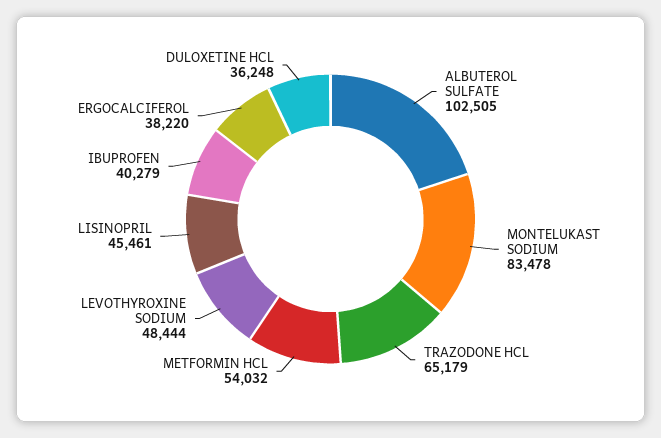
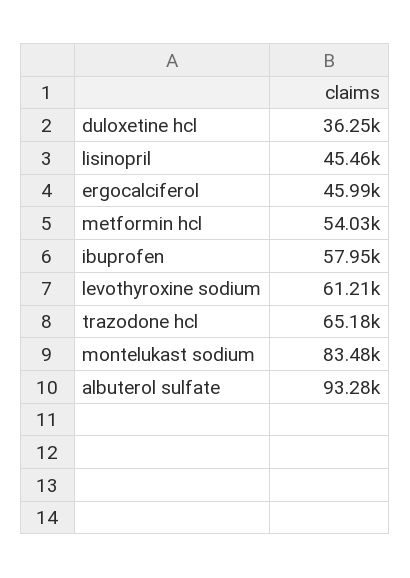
ALBUTEROL SULFATE: 102505 -> 93280
LEVOTHYROXINE SODIUM: 48444 -> 61210
IBUPROFEN: 40279 -> 57950
ERGOCALCIFEROL: 38220 -> 45990

